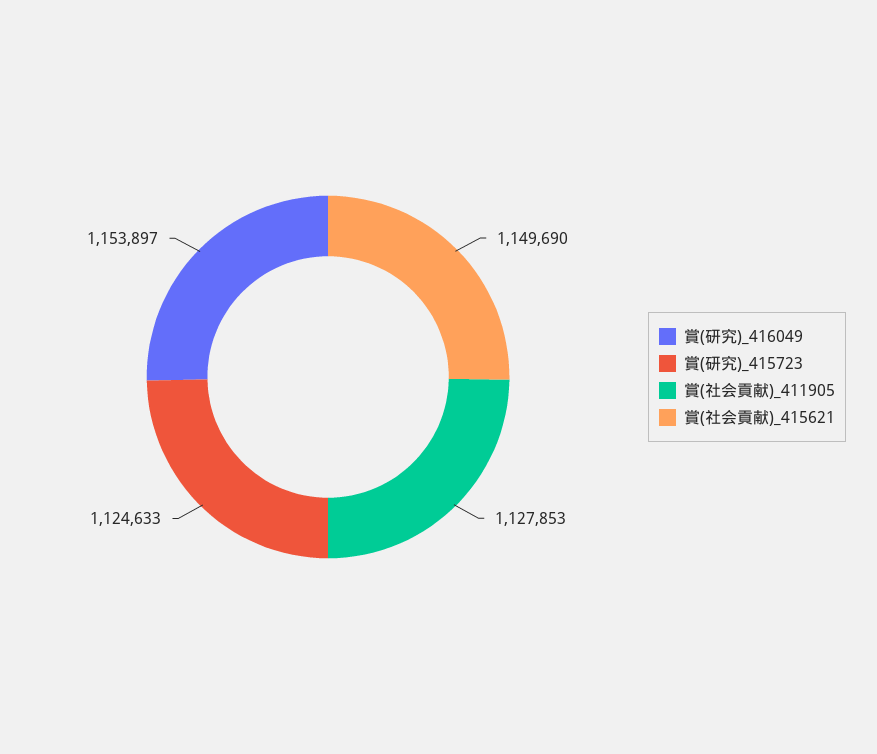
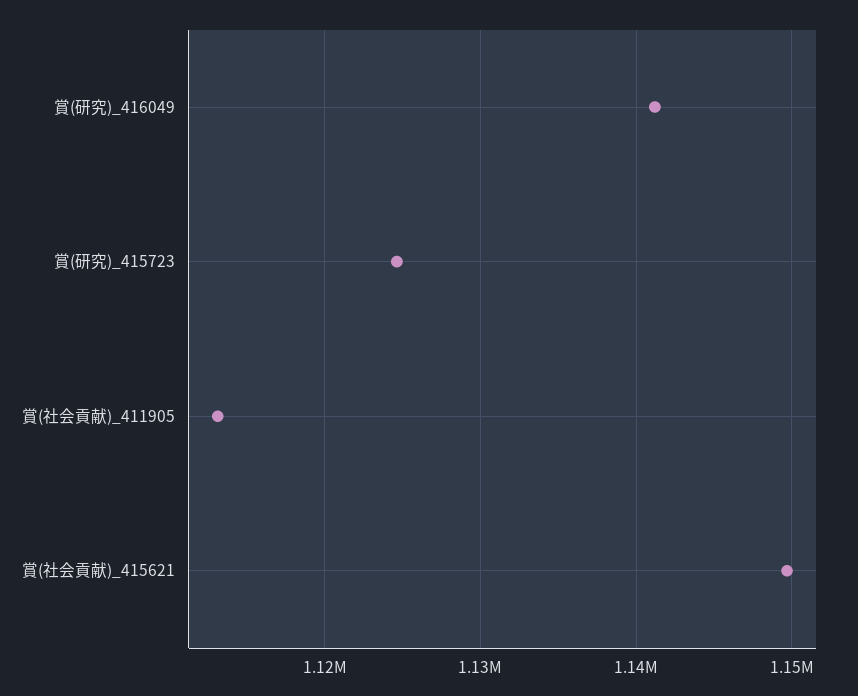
賞(研究)_416049: 1153897 -> 1141000
賞(社会貢献)_411905: 1127853 -> 1113000

